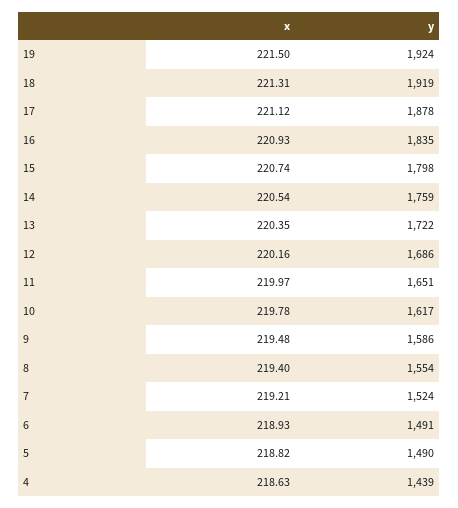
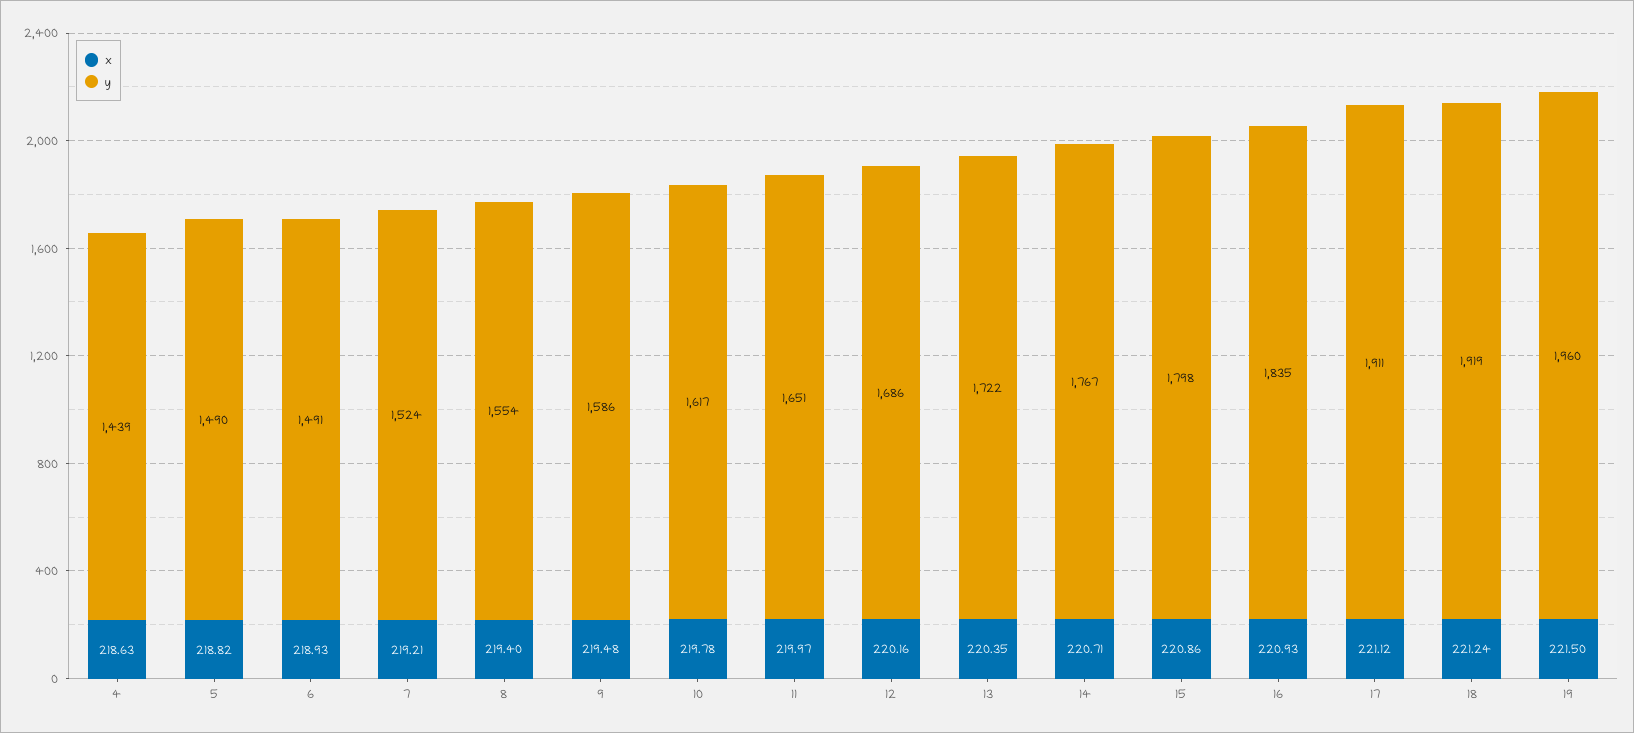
y, 19: 1924 -> 1960
x, 18: 221.31 -> 221.24
y, 17: 1878 -> 1911
x, 15: 220.74 -> 220.86
x, 14: 220.54 -> 220.71
y, 14: 1759 -> 1767

